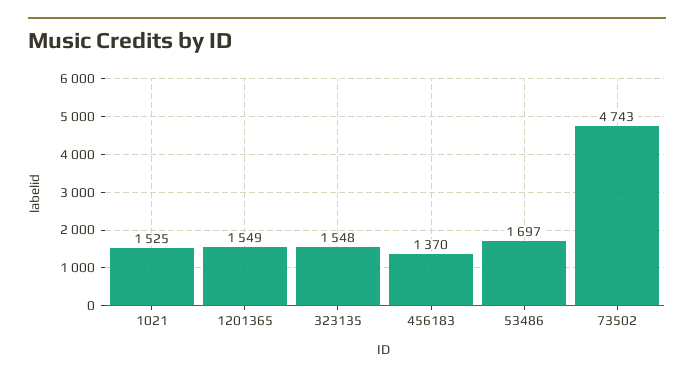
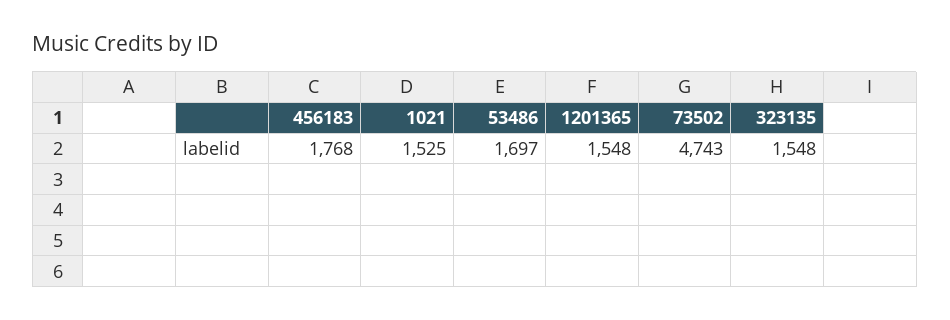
1201365: 1549 -> 1548
456183: 1370 -> 1768

